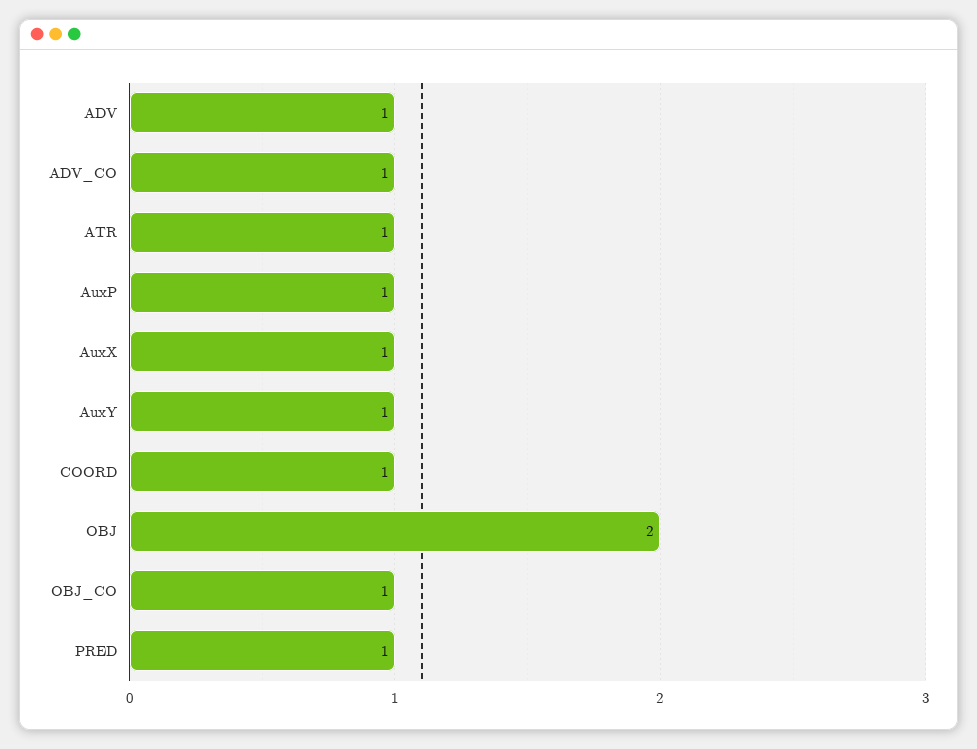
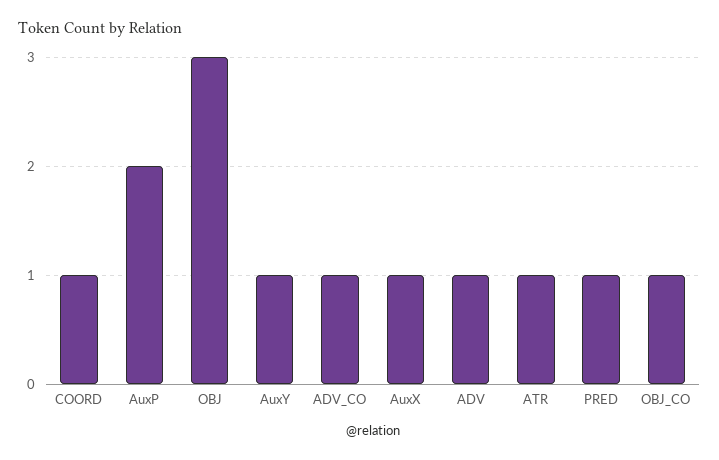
AuxP: 1 -> 2
OBJ: 2 -> 3

